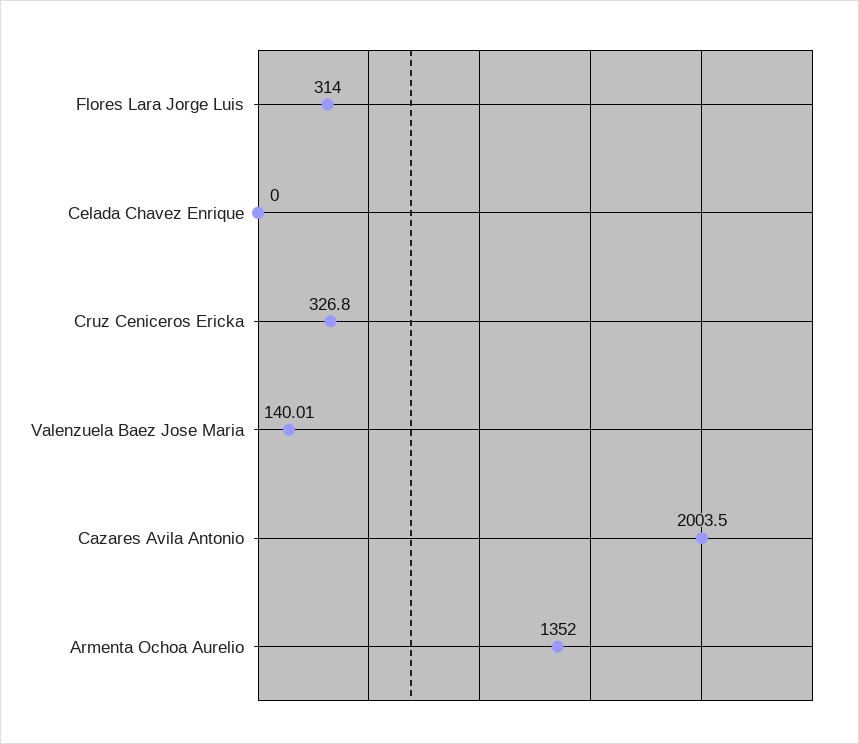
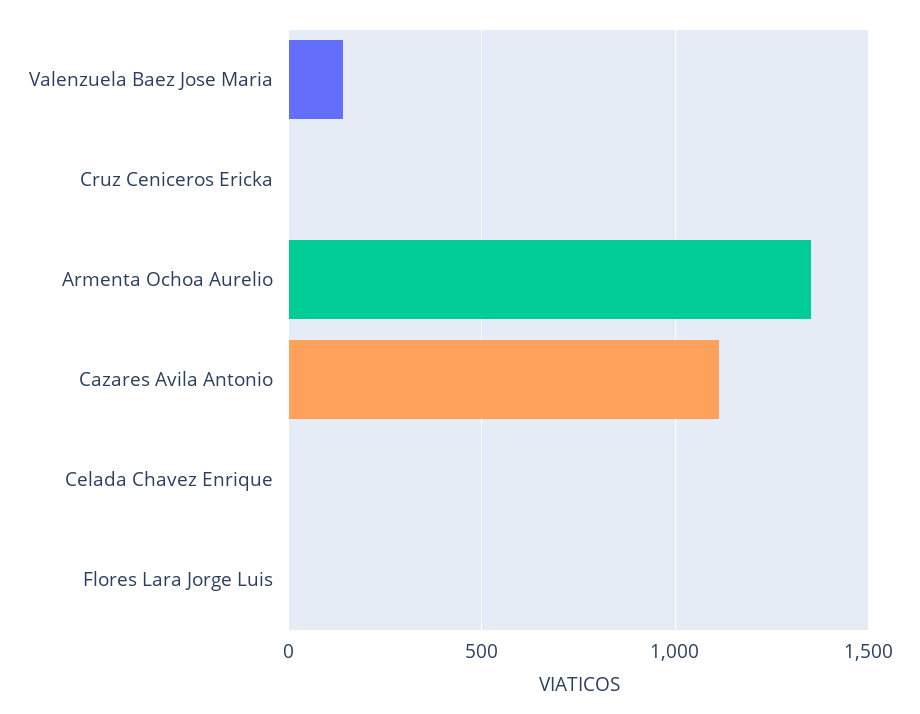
Flores Lara Jorge Luis: 314 -> 0
Cruz Ceniceros Ericka: 326.8 -> 0
Cazares Avila Antonio: 2003.5 -> 1100

